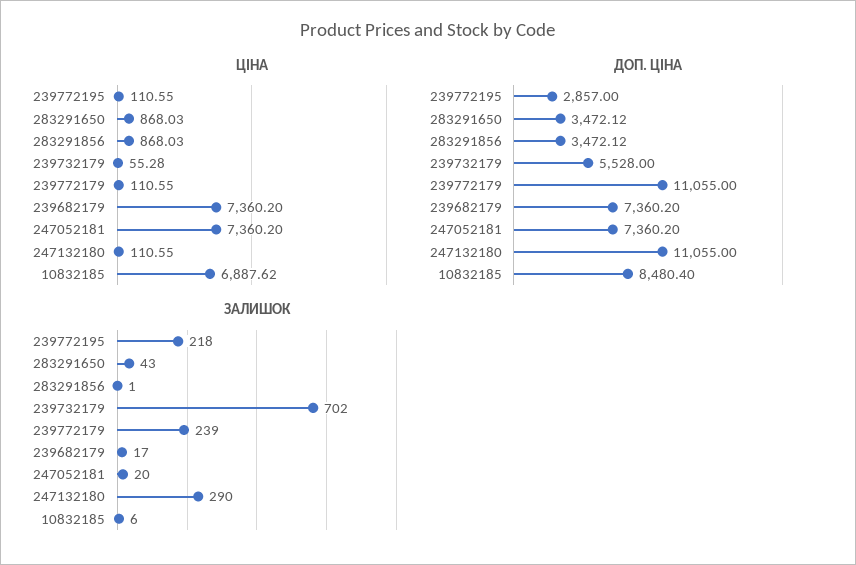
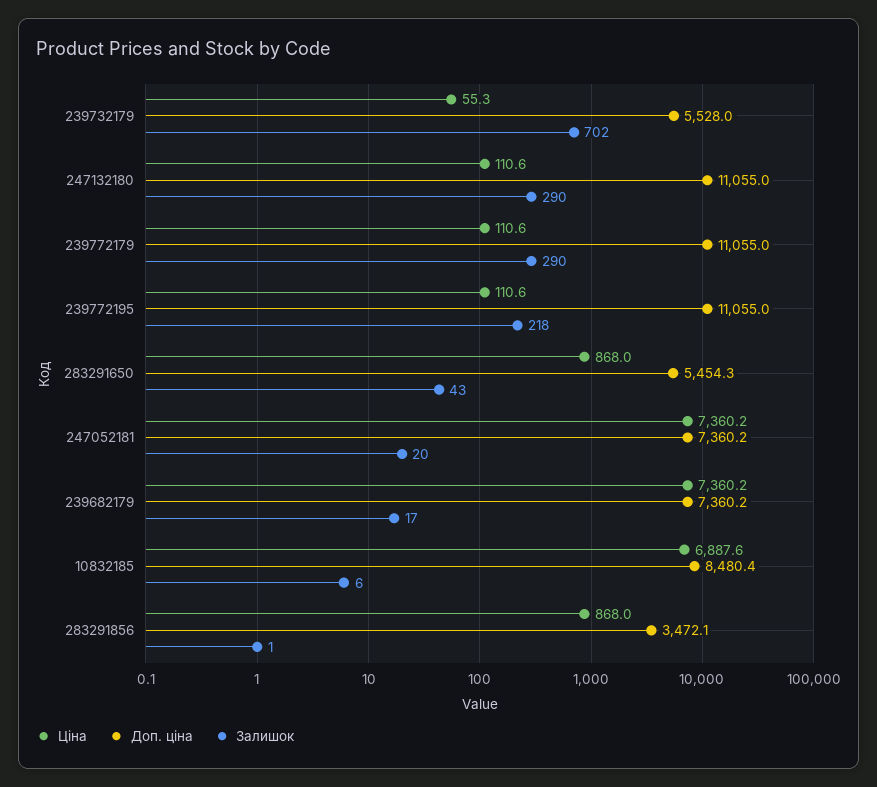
ДОП. ЦІНА, 239772195: 2857 -> 11055
ДОП. ЦІНА, 283291650: 3472.12 -> 5454.3
ЗАЛИШОК, 239772179: 239 -> 290

